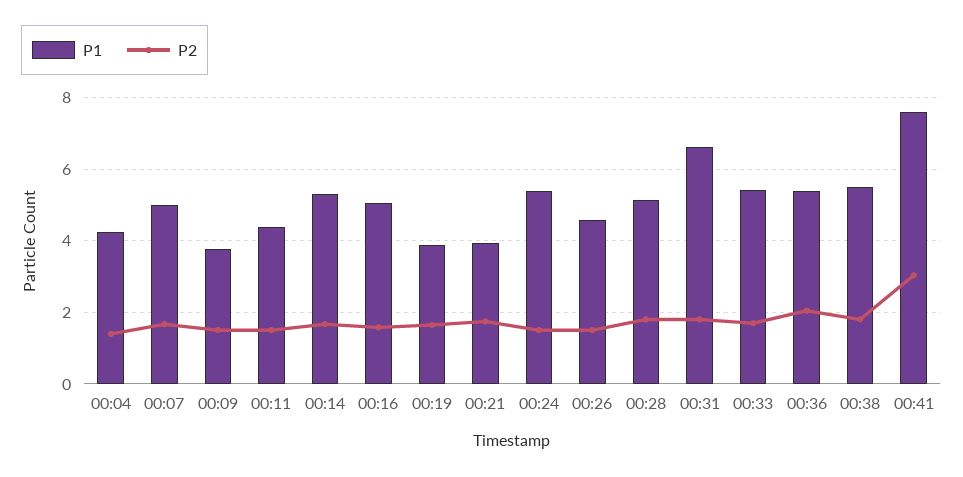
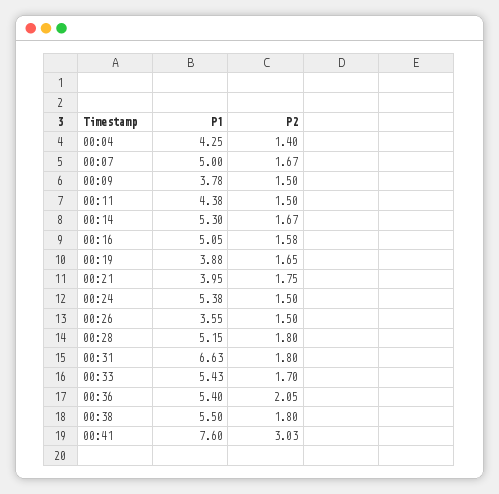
P1, 00:26: 4.6 -> 3.55

